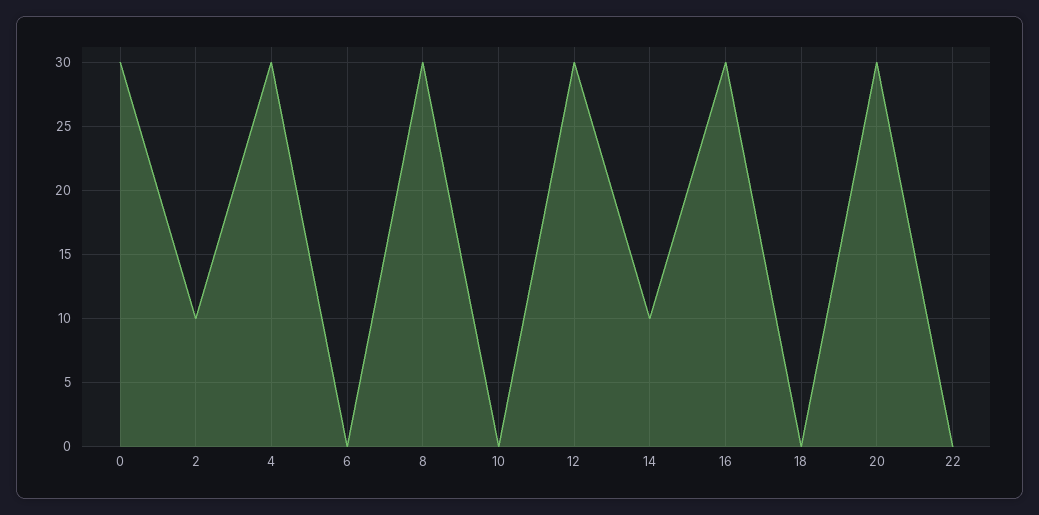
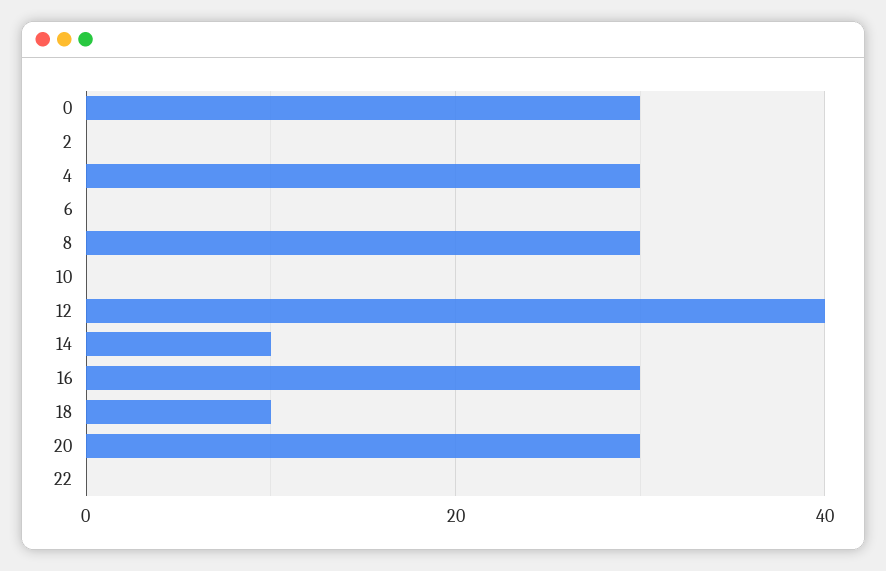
2: 10 -> 0
12: 30 -> 40
18: 0 -> 10

